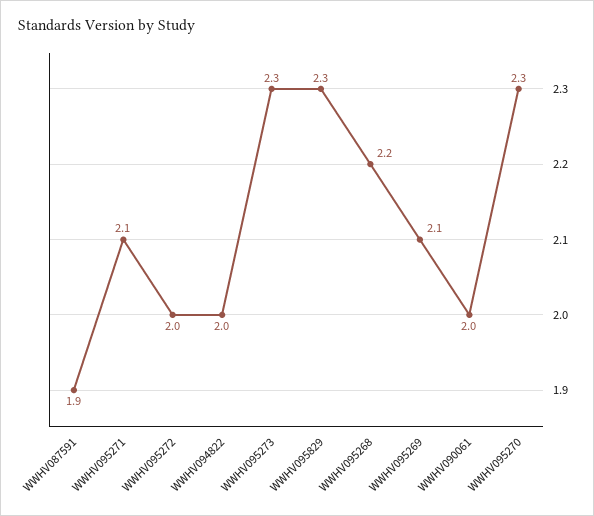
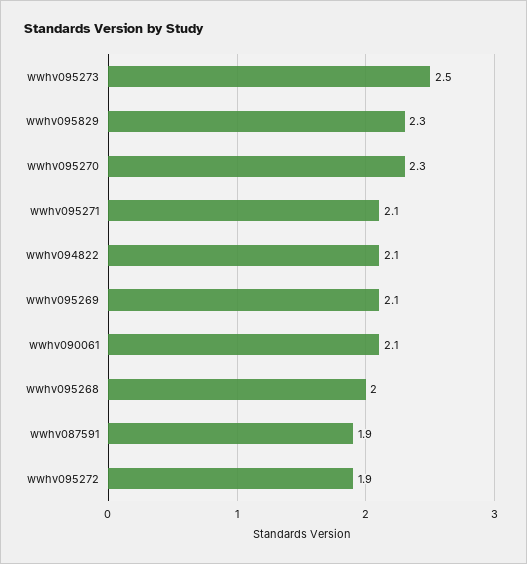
WWHV095272: 2 -> 1.9
WWHV094822: 2 -> 2.1
WWHV095273: 2.3 -> 2.5
WWHV095268: 2.2 -> 2
WWHV090061: 2 -> 2.1

